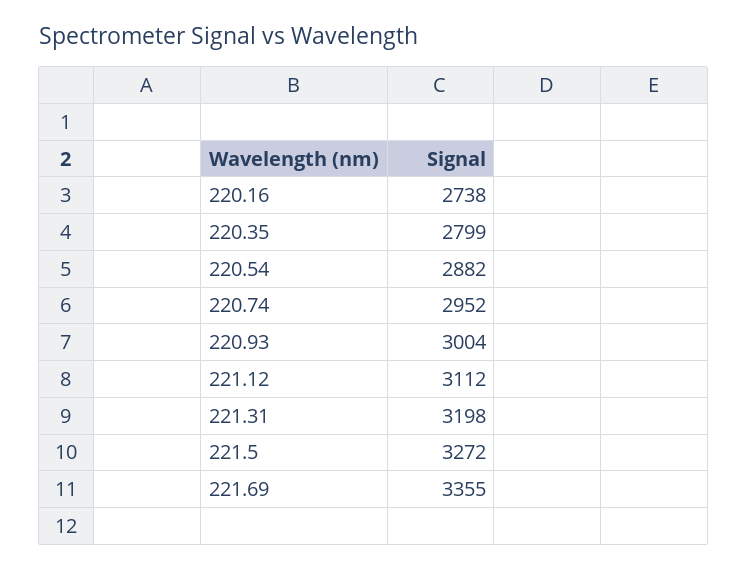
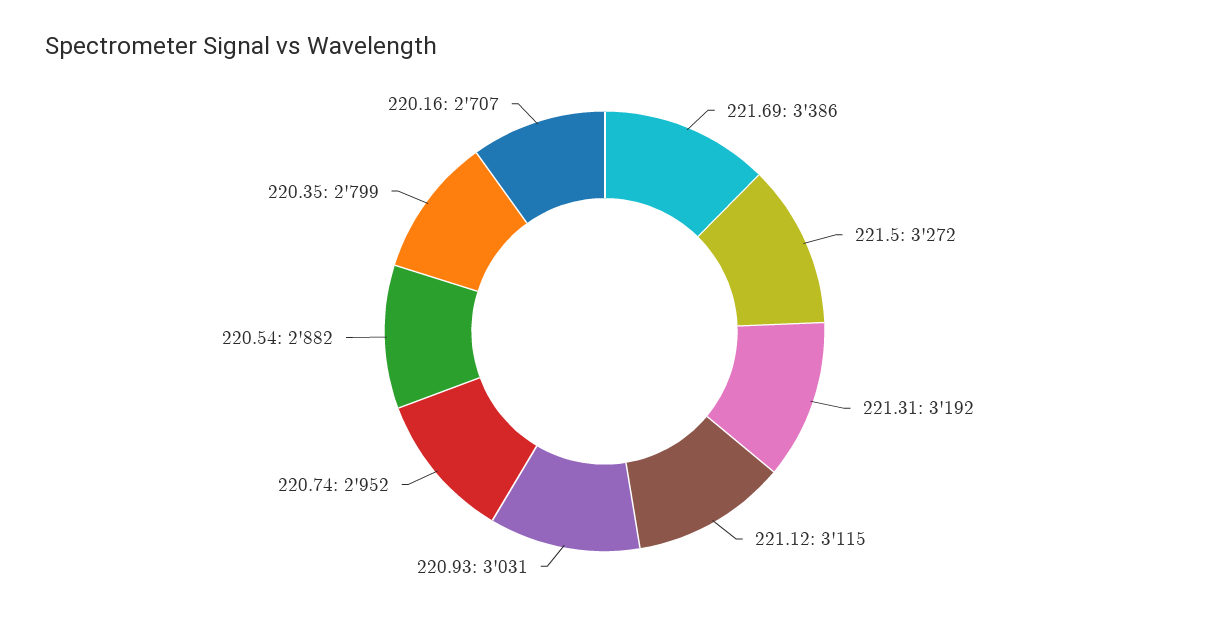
220.16: 2738 -> 2707
220.93: 3004 -> 3031
221.12: 3112 -> 3115
221.31: 3198 -> 3192
221.69: 3355 -> 3386

